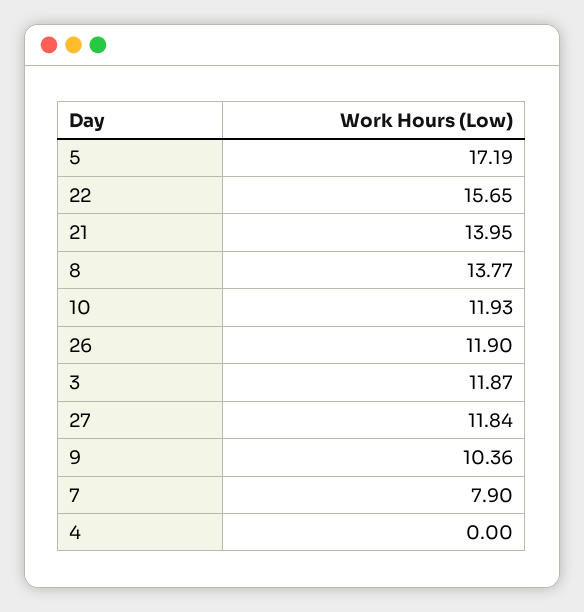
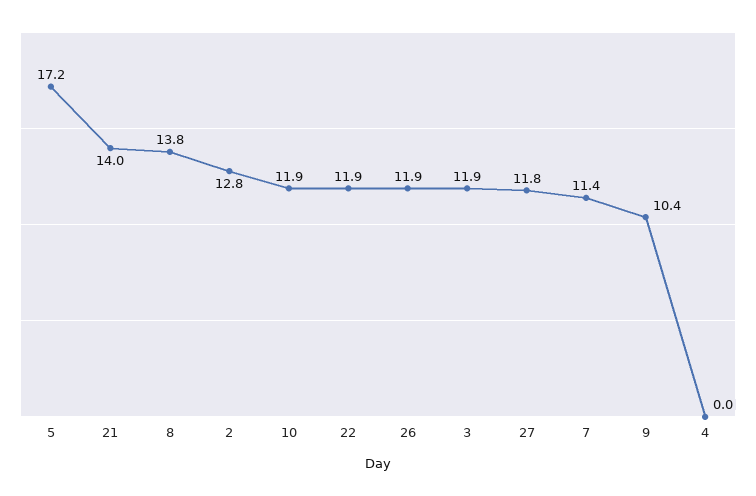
22: 15.65 -> 11.9
7: 7.9 -> 11.4
2: none -> 12.8

